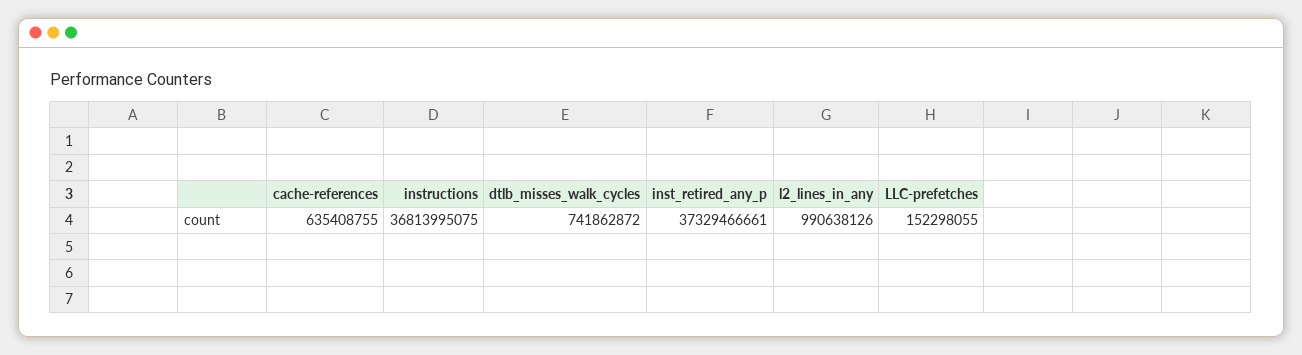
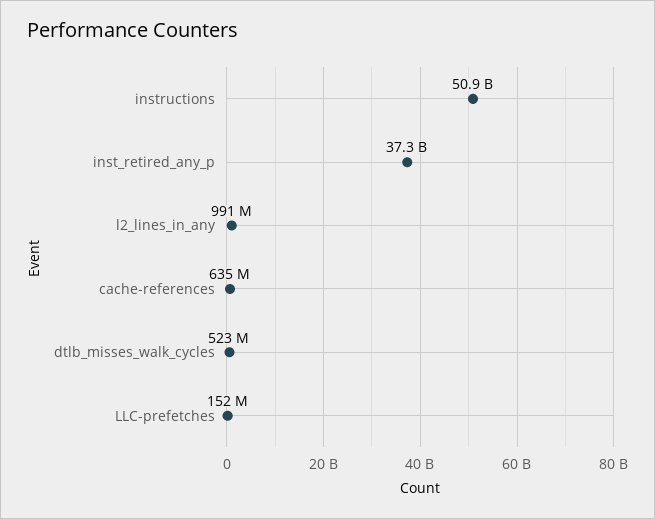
instructions: 36813995075 -> 50900000000
dtlb_misses_walk_cycles: 741862872 -> 523000000

